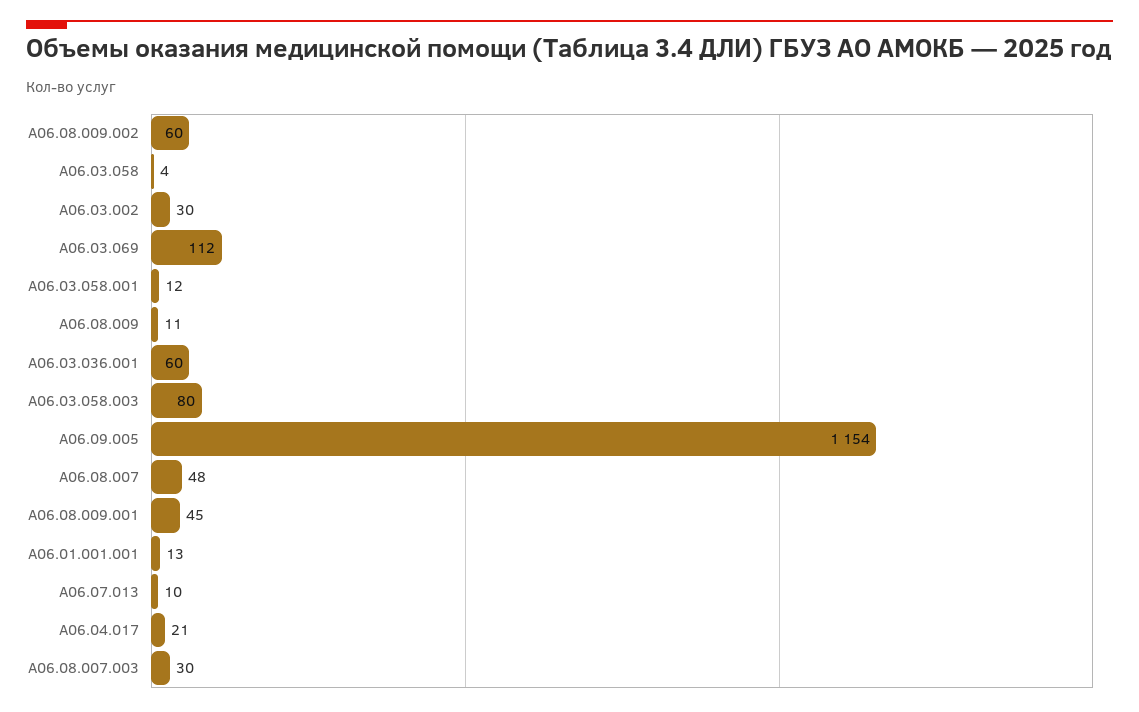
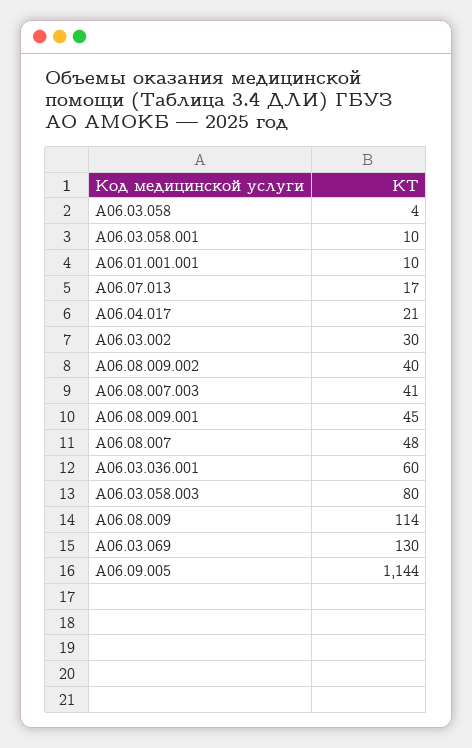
A06.08.009.002: 60 -> 40
A06.03.069: 112 -> 130
A06.03.058.001: 12 -> 10
A06.08.009: 11 -> 114
A06.09.005: 1154 -> 1144
A06.01.001.001: 13 -> 10
A06.07.013: 10 -> 17
A06.08.007.003: 30 -> 41

